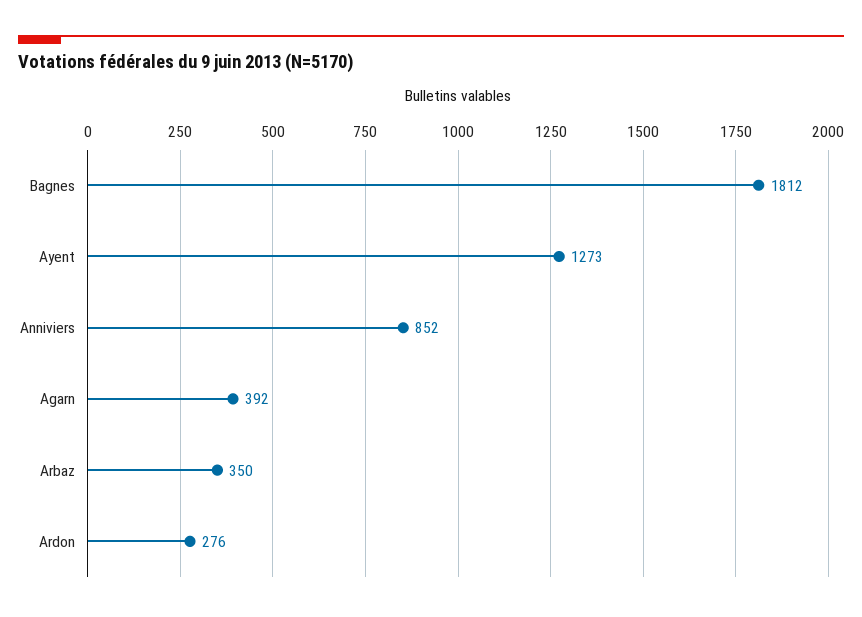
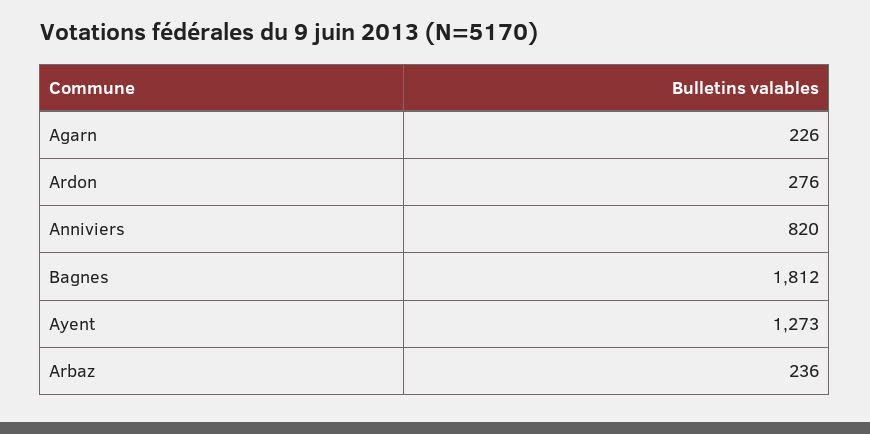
Anniviers: 852 -> 820
Agarn: 392 -> 226
Arbaz: 350 -> 236

